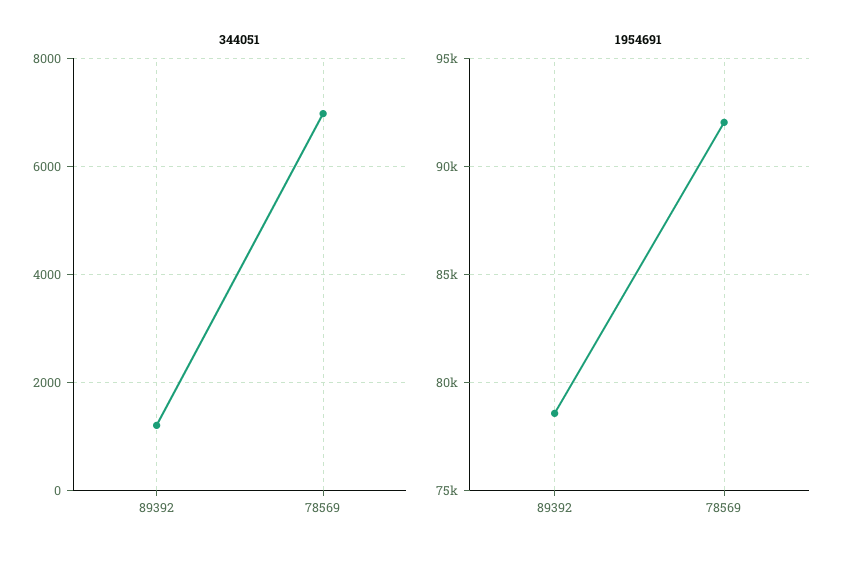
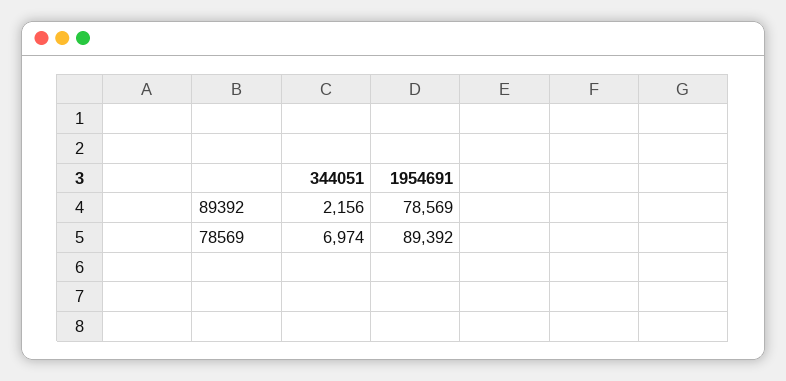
344051, 89392: 1200 -> 2156
1954691, 78569: 92000 -> 89392

